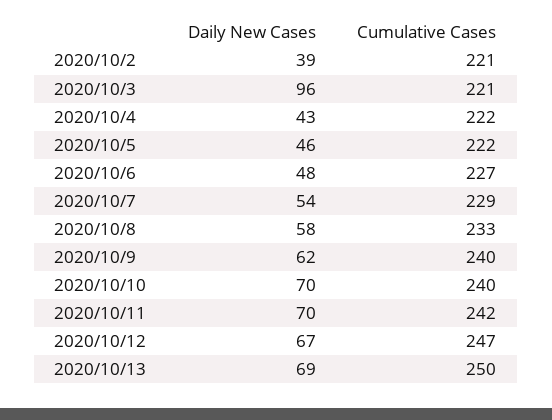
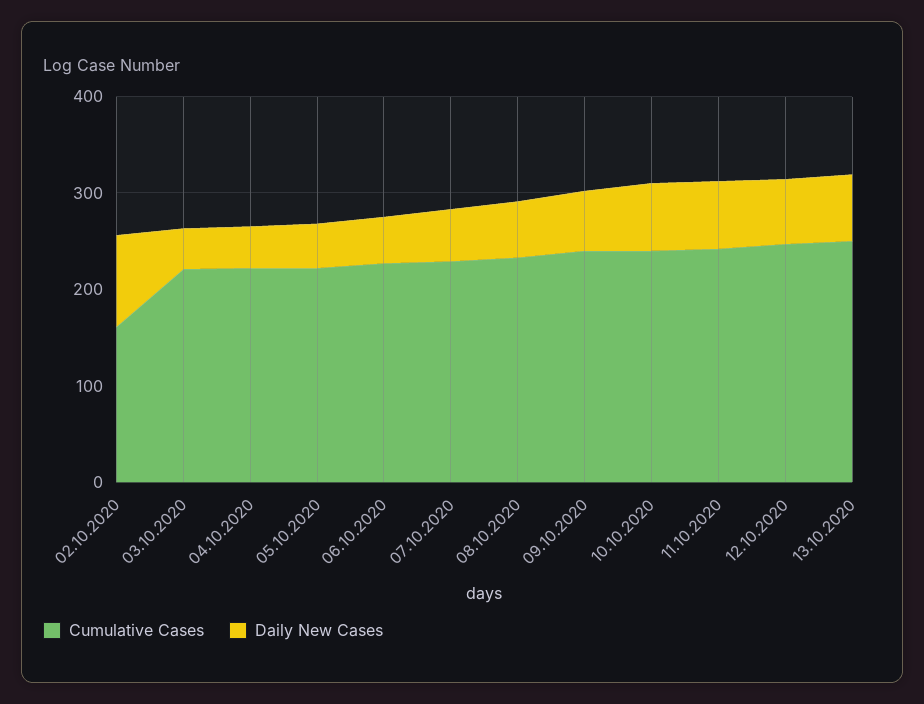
Daily New Cases, 2020/10/2: 39 -> 100
Cumulative Cases, 2020/10/2: 221 -> 160
Daily New Cases, 2020/10/3: 96 -> 40

